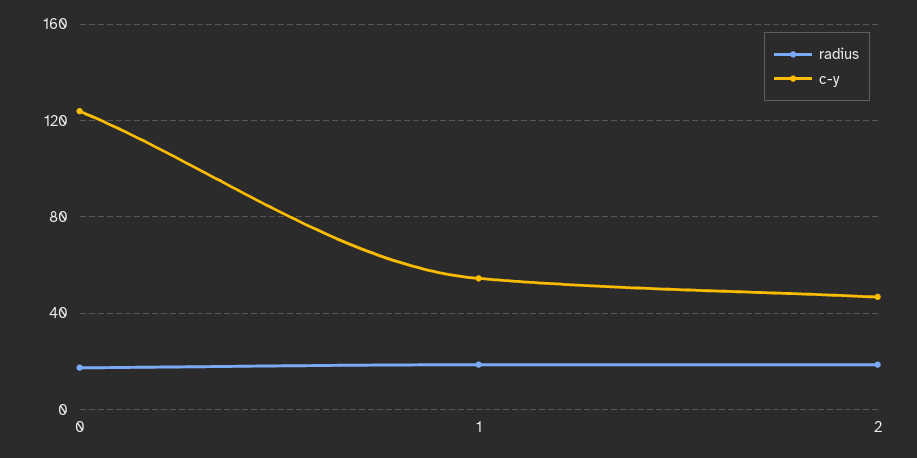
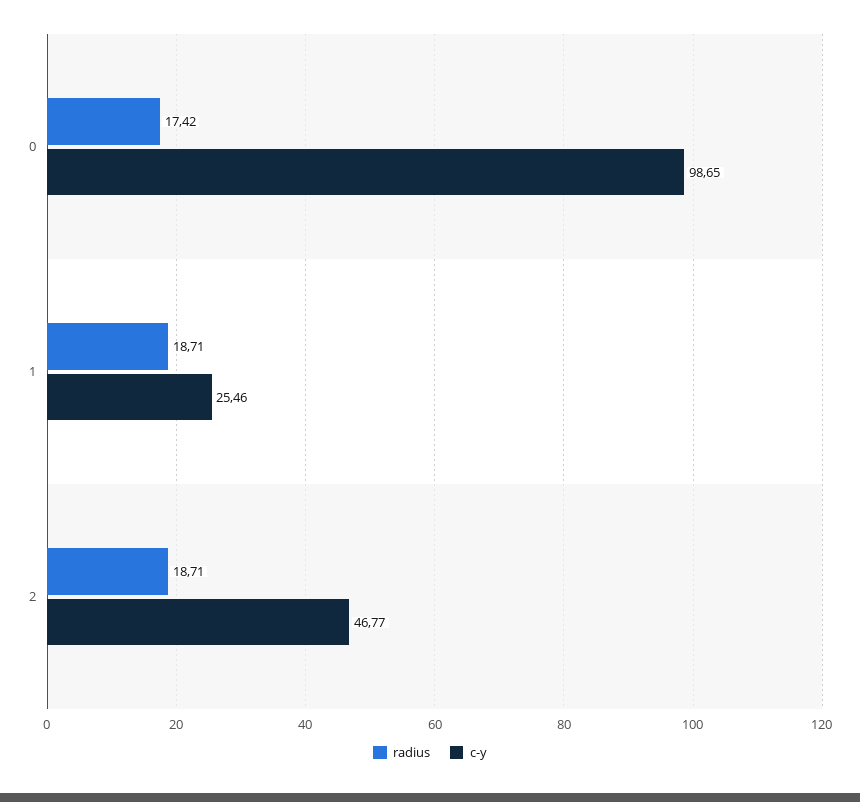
c-y, 0: 125 -> 98.65
c-y, 1: 55 -> 25.46

